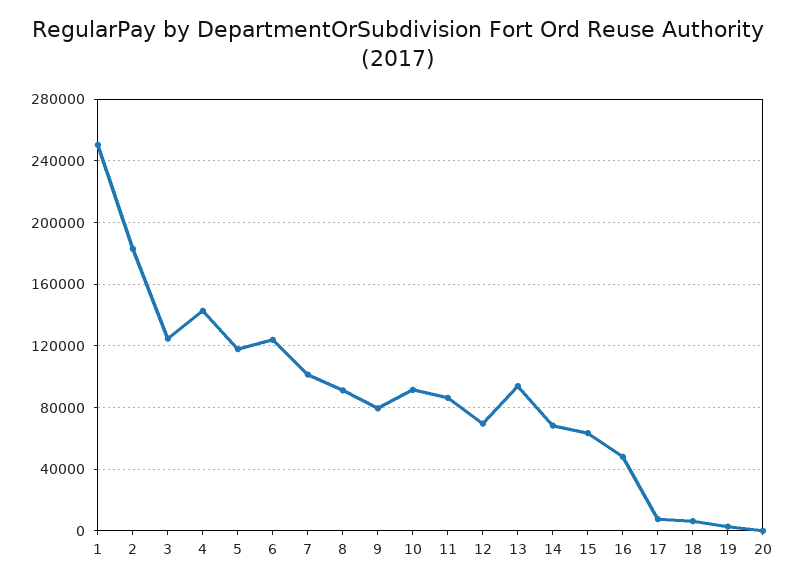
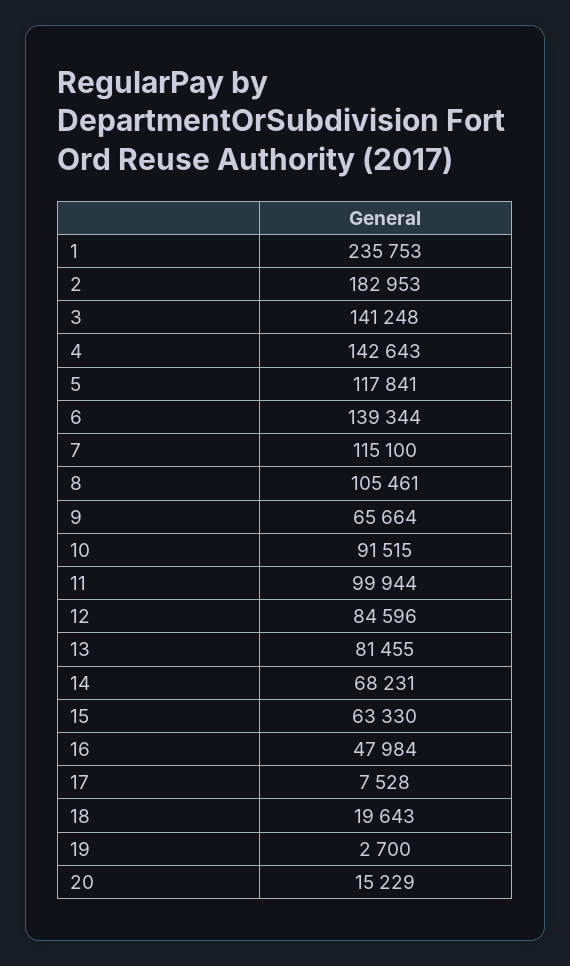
1: 250000 -> 235753
3: 125000 -> 141248
6: 125000 -> 139344
7: 100000 -> 115100
8: 90000 -> 105461
9: 80000 -> 65664
11: 85000 -> 99944
12: 70000 -> 84596
13: 95000 -> 81455
18: 5000 -> 19643
20: 0 -> 15229

